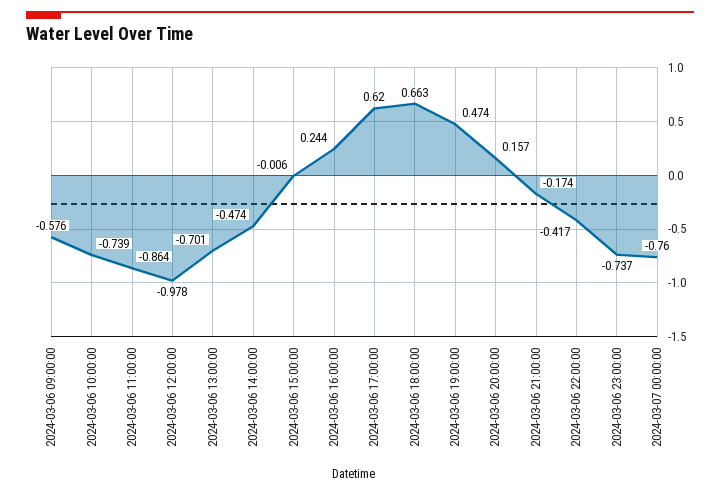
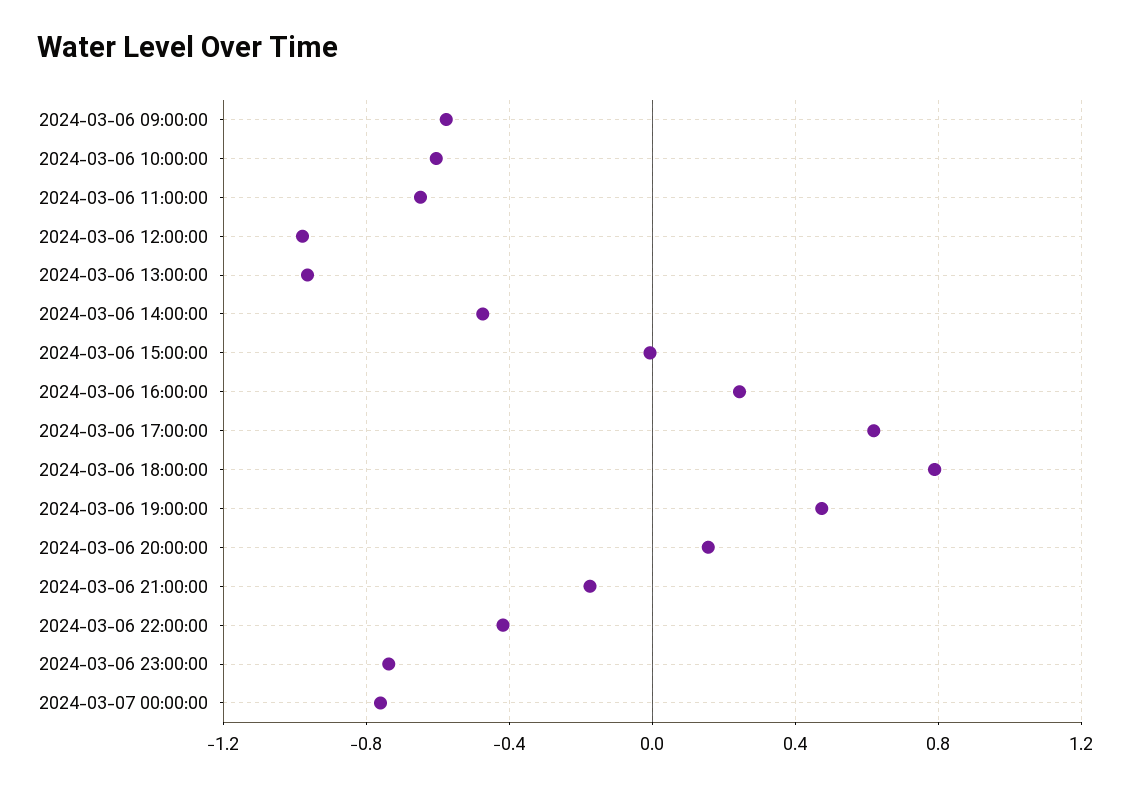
2024-03-06 10:00:00: -0.739 -> -0.6
2024-03-06 11:00:00: -0.864 -> -0.65
2024-03-06 13:00:00: -0.701 -> -0.95
2024-03-06 18:00:00: 0.663 -> 0.8

